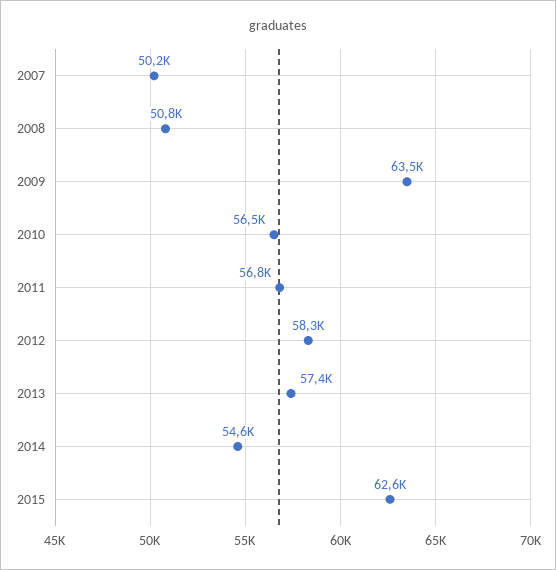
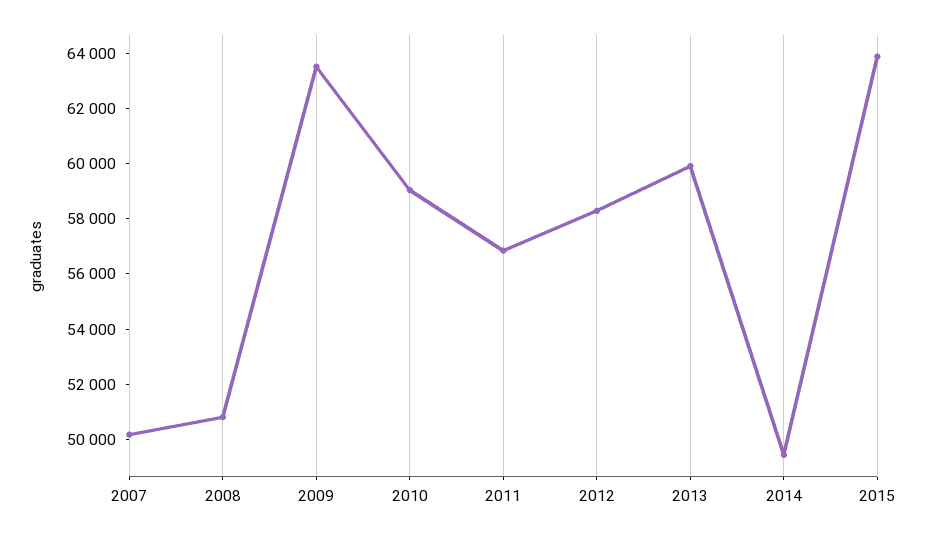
2010: 56500 -> 59000
2013: 57400 -> 60000
2014: 54600 -> 49500
2015: 62600 -> 64000

